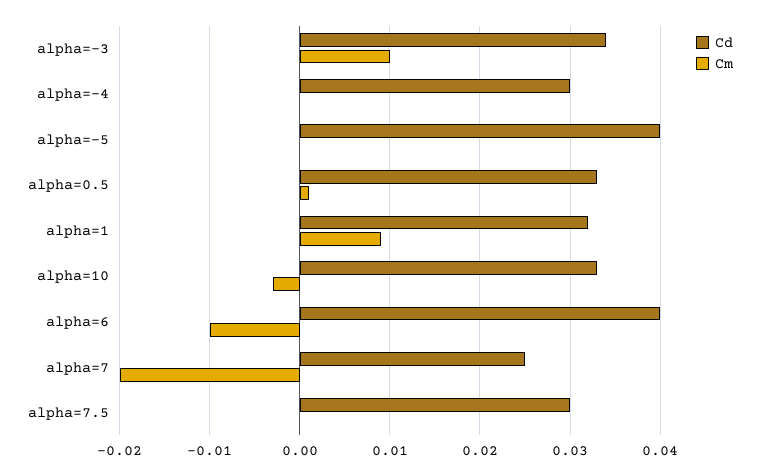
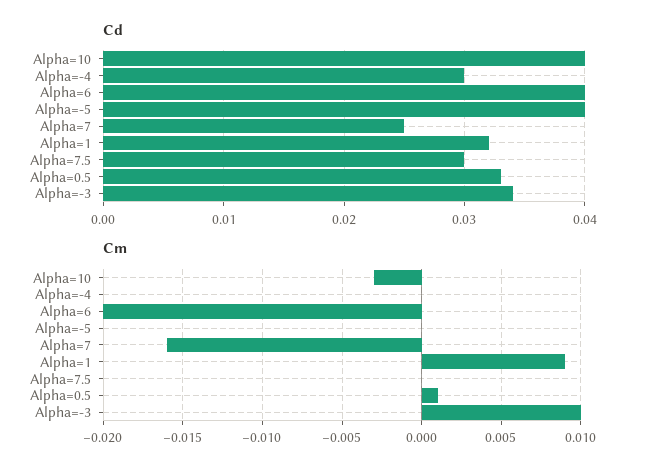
Cd, alpha=10: 0.033 -> 0.04
Cm, alpha=6: -0.01 -> -0.02
Cm, alpha=7: -0.02 -> -0.016

